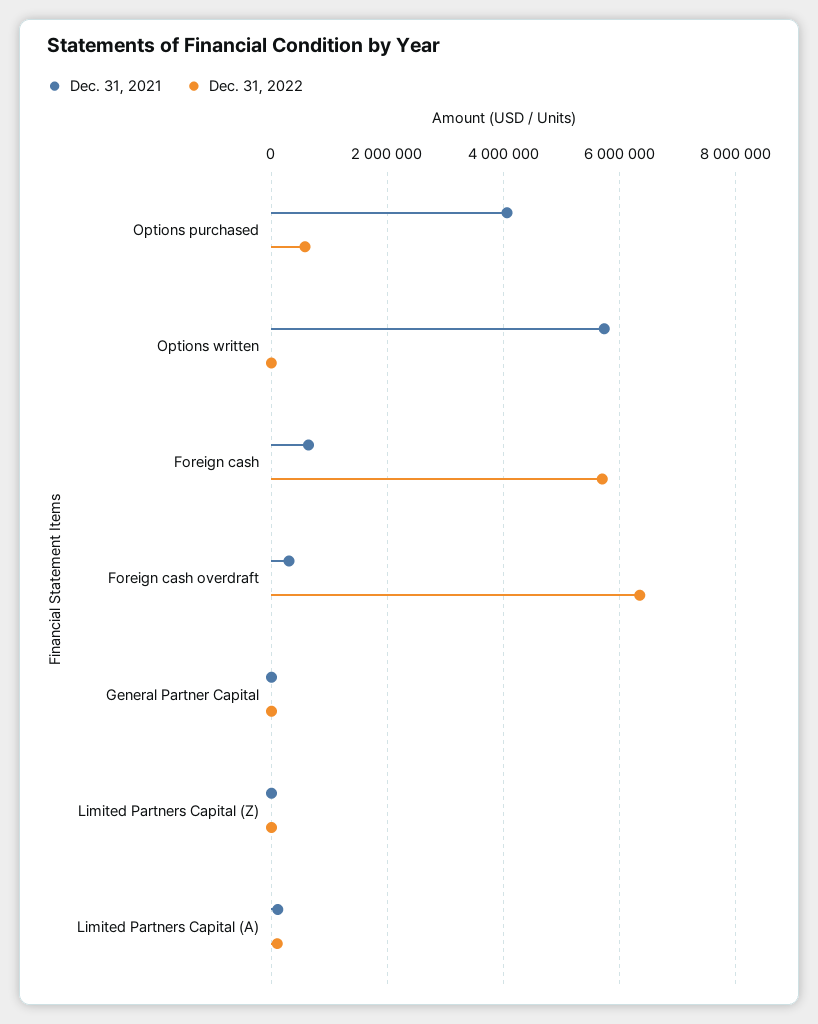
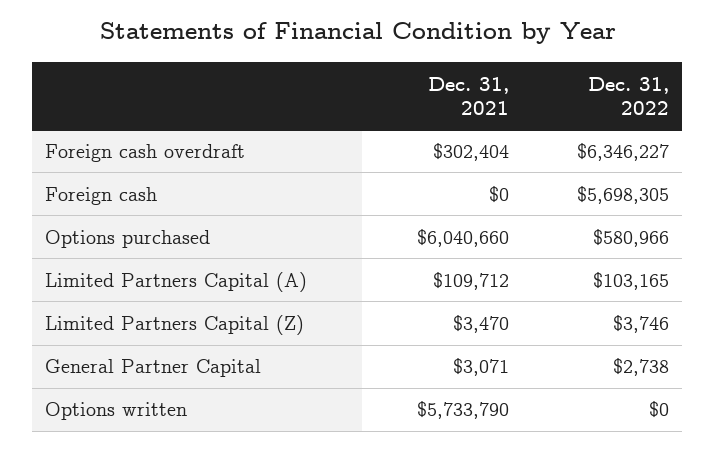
Dec. 31, 2021, Options purchased: 4000000 -> 6040660
Dec. 31, 2021, Foreign cash: 600000 -> 0

